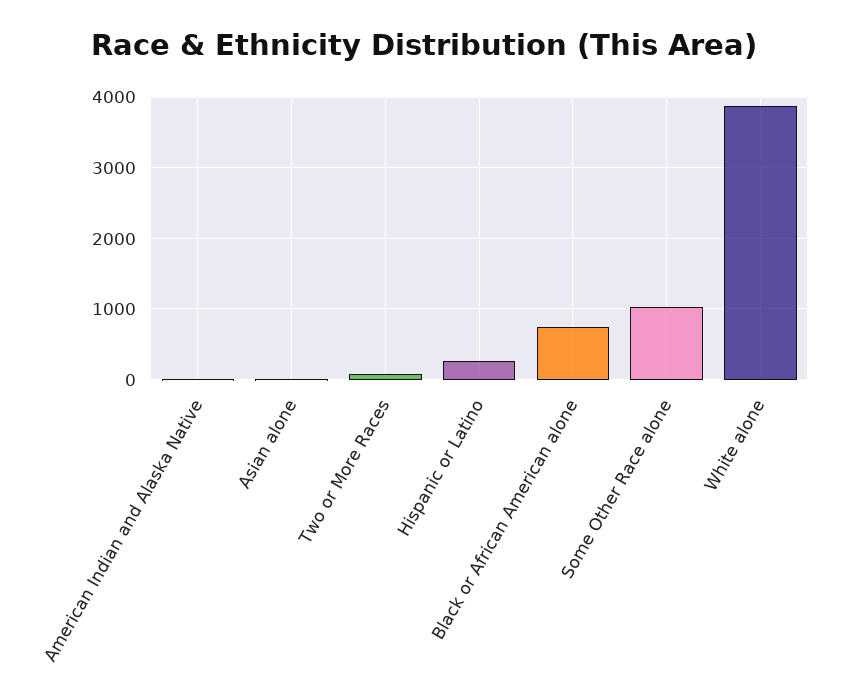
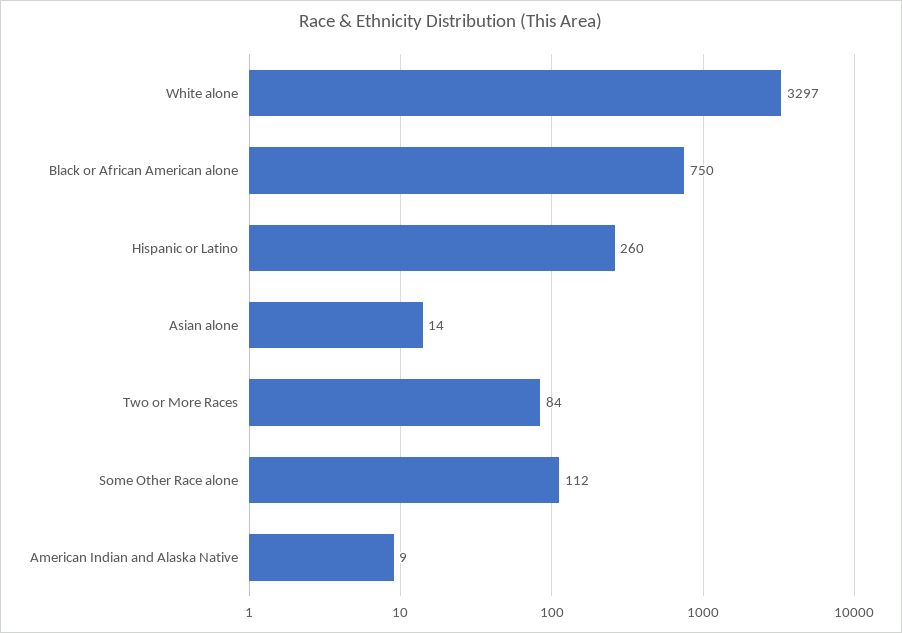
Some Other Race alone: 1000 -> 112
White alone: 3900 -> 3297

